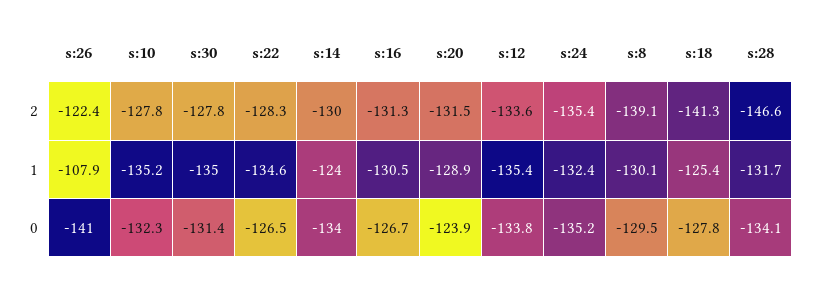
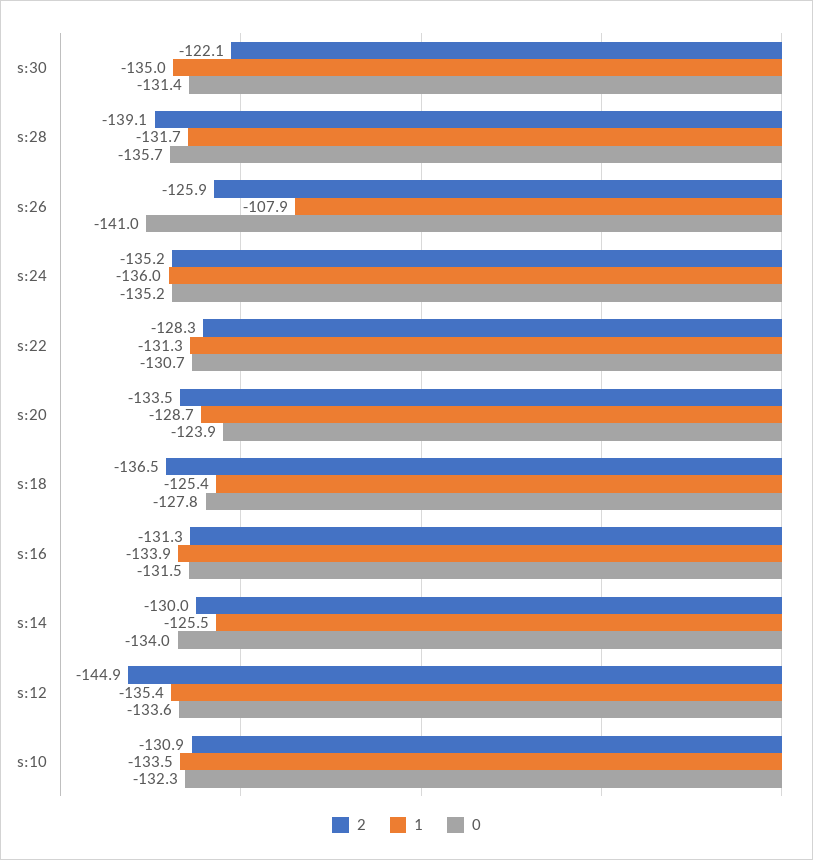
2, s:26: -122.4 -> -125.9
2, s:10: -127.8 -> -130.9
2, s:30: -127.8 -> -122.1
2, s:20: -131.5 -> -133.5
2, s:12: -133.6 -> -144.9
2, s:24: -135.4 -> -135.2
2, s:8: -139.1 -> none
2, s:18: -141.3 -> -136.5
2, s:28: -146.6 -> -139.1
1, s:10: -135.2 -> -133.5
1, s:22: -134.6 -> -131.3
1, s:14: -124 -> -125.5
1, s:16: -130.5 -> -133.9
1, s:20: -128.9 -> -128.7
1, s:24: -132.4 -> -136
1, s:8: -130.1 -> none
0, s:22: -126.5 -> -130.7
0, s:16: -126.7 -> -131.5
0, s:12: -133.8 -> -133.6
0, s:8: -129.5 -> none
0, s:28: -134.1 -> -135.7

